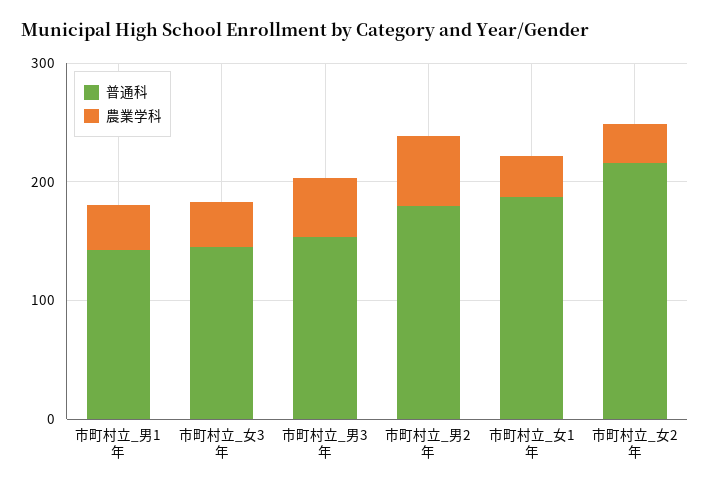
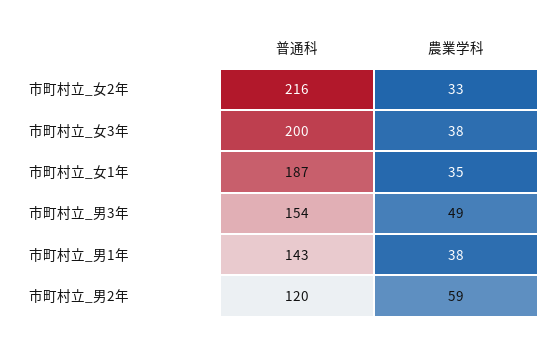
普通科, 市町村立_女3年: 140 -> 200
普通科, 市町村立_男2年: 180 -> 120

